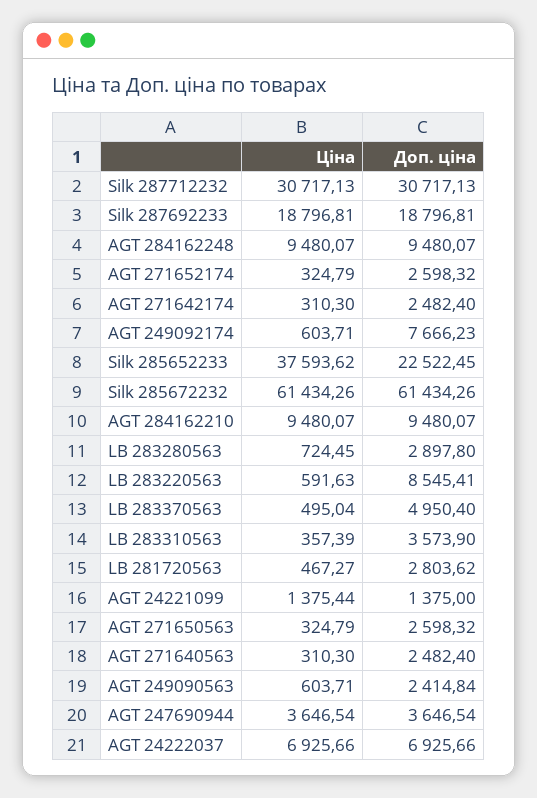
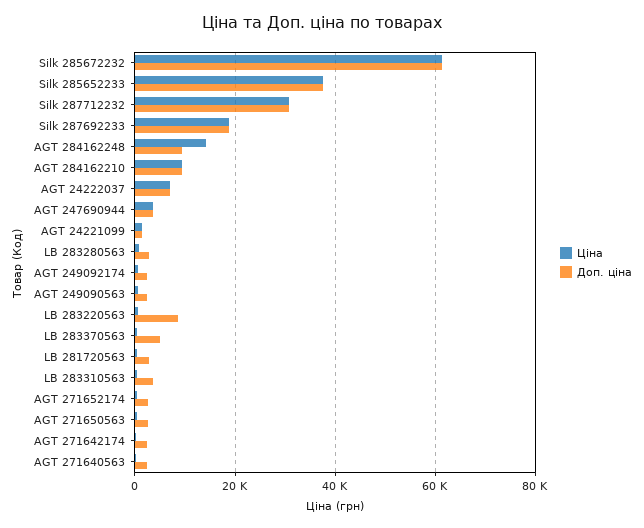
Ціна, AGT 284162248: 9480.07 -> 14000
Доп. ціна, AGT 249092174: 7666.23 -> 2000
Доп. ціна, Silk 285652233: 22522.45 -> 38000

